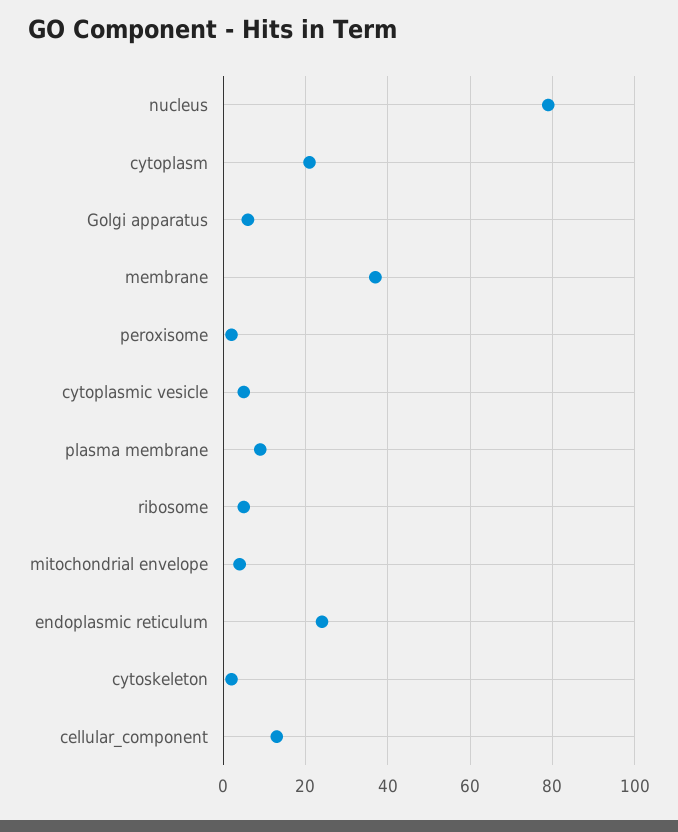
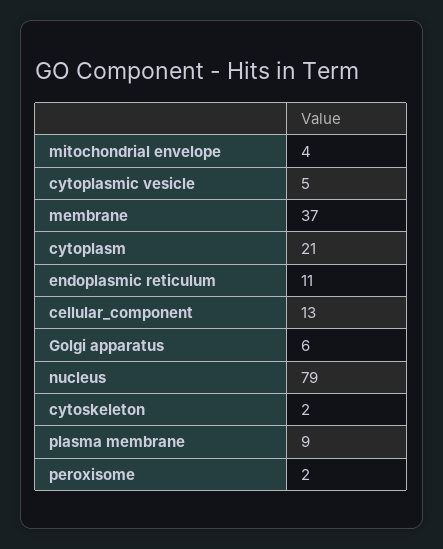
ribosome: 5 -> none
endoplasmic reticulum: 25 -> 11

